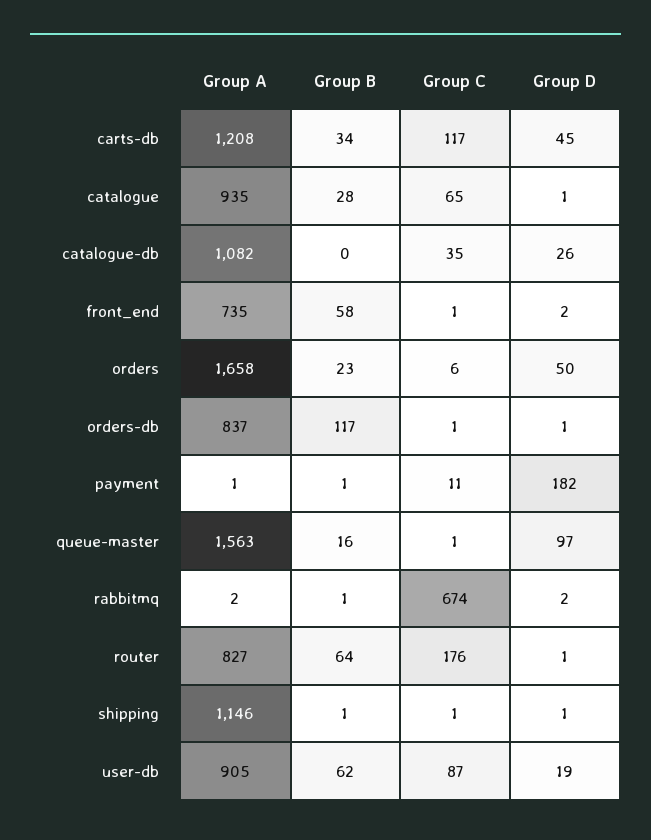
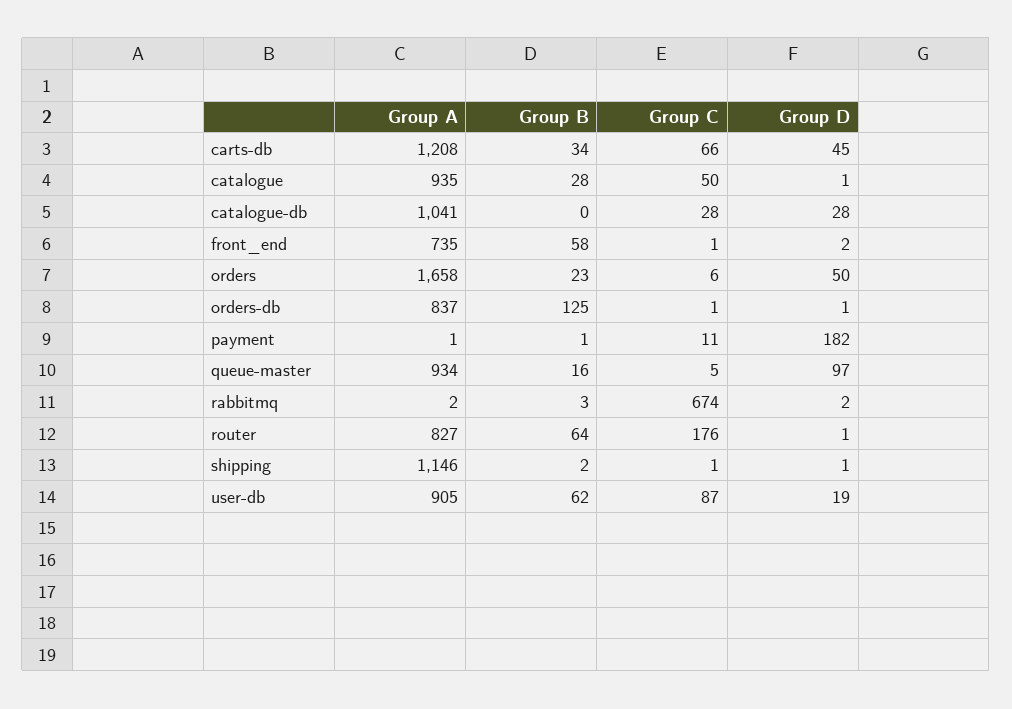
Group C, carts-db: 117 -> 66
Group C, catalogue: 65 -> 50
Group A, catalogue-db: 1082 -> 1041
Group C, catalogue-db: 35 -> 28
Group D, catalogue-db: 26 -> 28
Group B, orders-db: 117 -> 125
Group A, queue-master: 1563 -> 934
Group C, queue-master: 1 -> 5
Group B, rabbitmq: 1 -> 3
Group B, shipping: 1 -> 2

